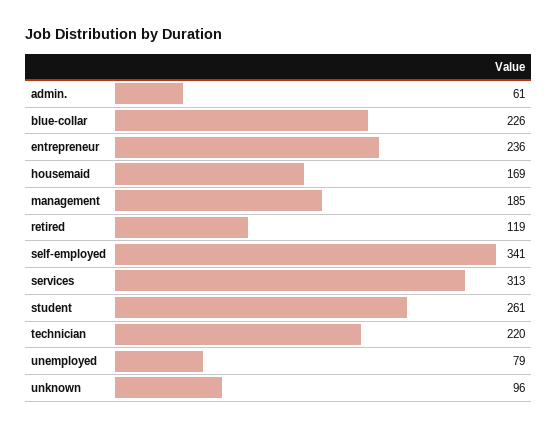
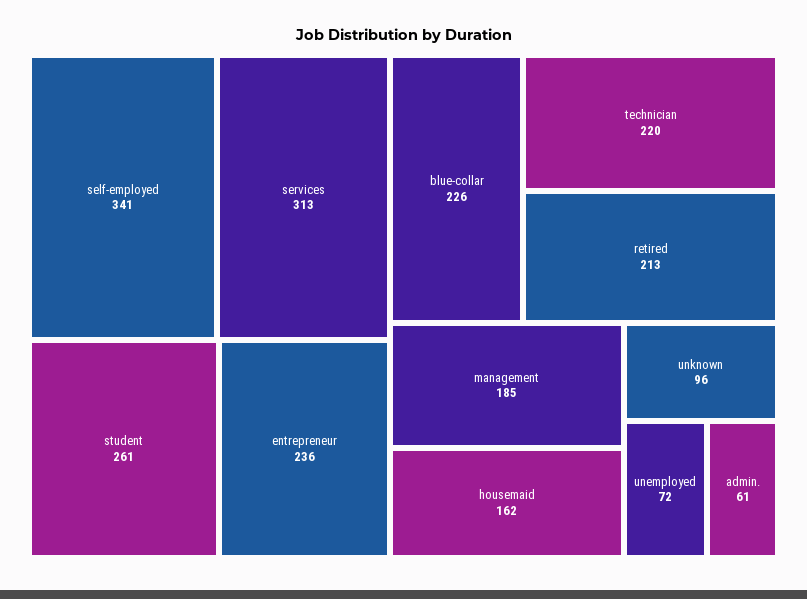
housemaid: 169 -> 162
retired: 119 -> 213
unemployed: 79 -> 72

